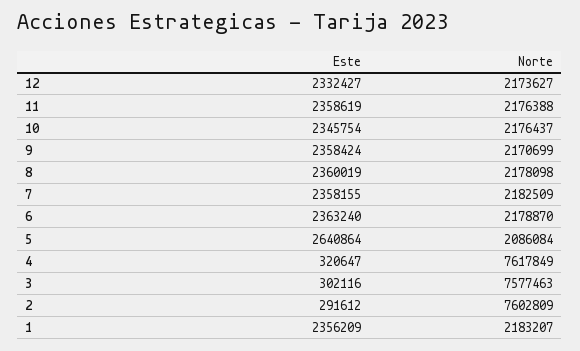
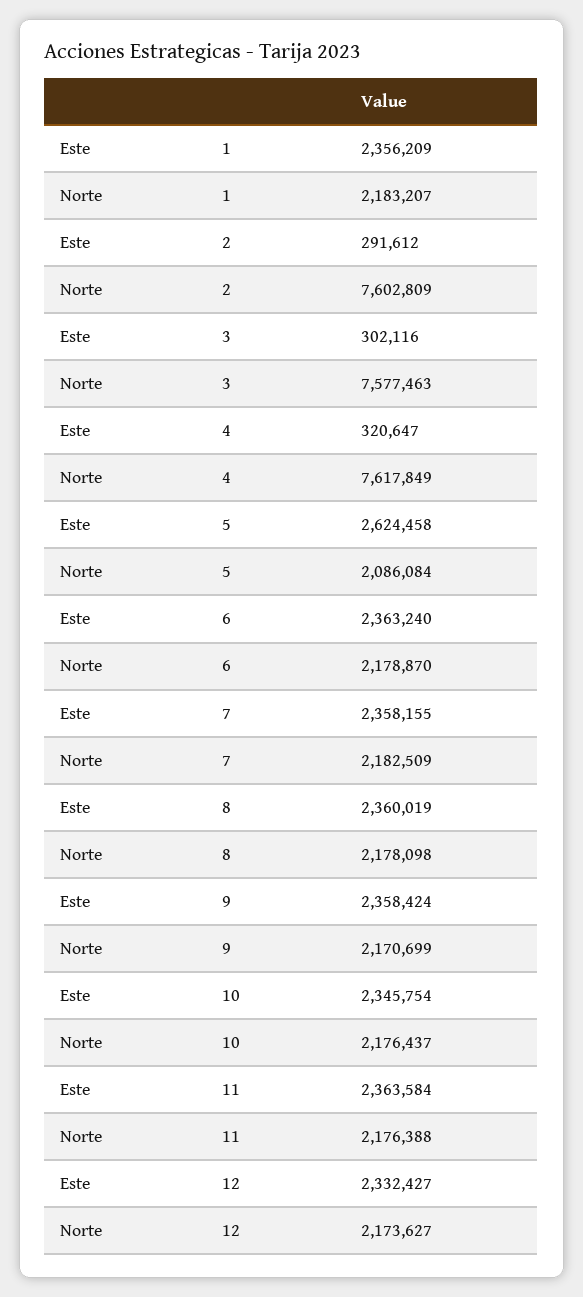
Este, 11: 2358619 -> 2363584
Este, 5: 2640864 -> 2624458

